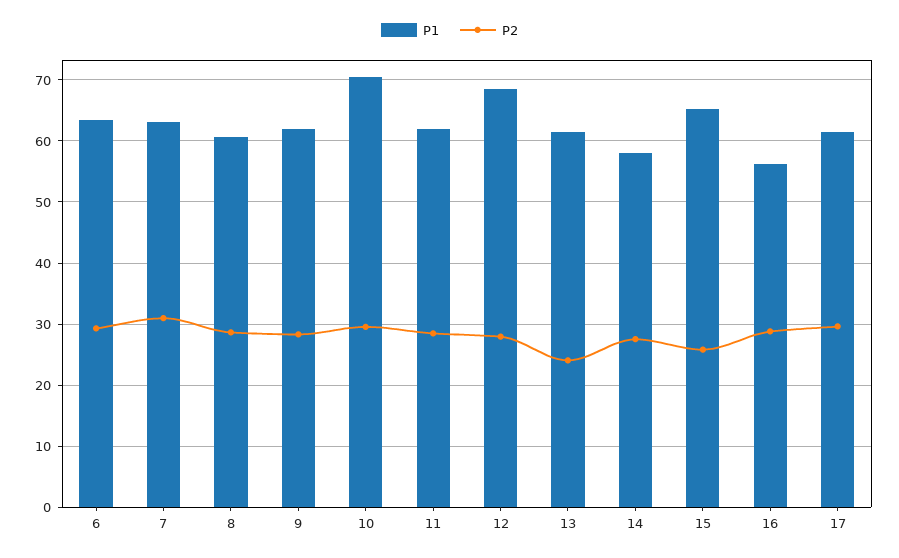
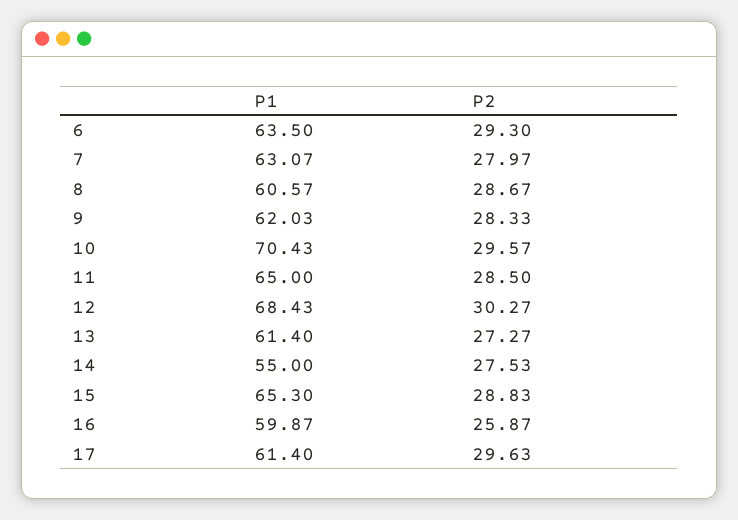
P2, 7: 31 -> 27.97
P1, 11: 62 -> 65
P2, 12: 28 -> 30.27
P2, 13: 24 -> 27.27
P1, 14: 58 -> 55
P2, 15: 26 -> 28.83
P1, 16: 56 -> 59.87
P2, 16: 29 -> 25.87

